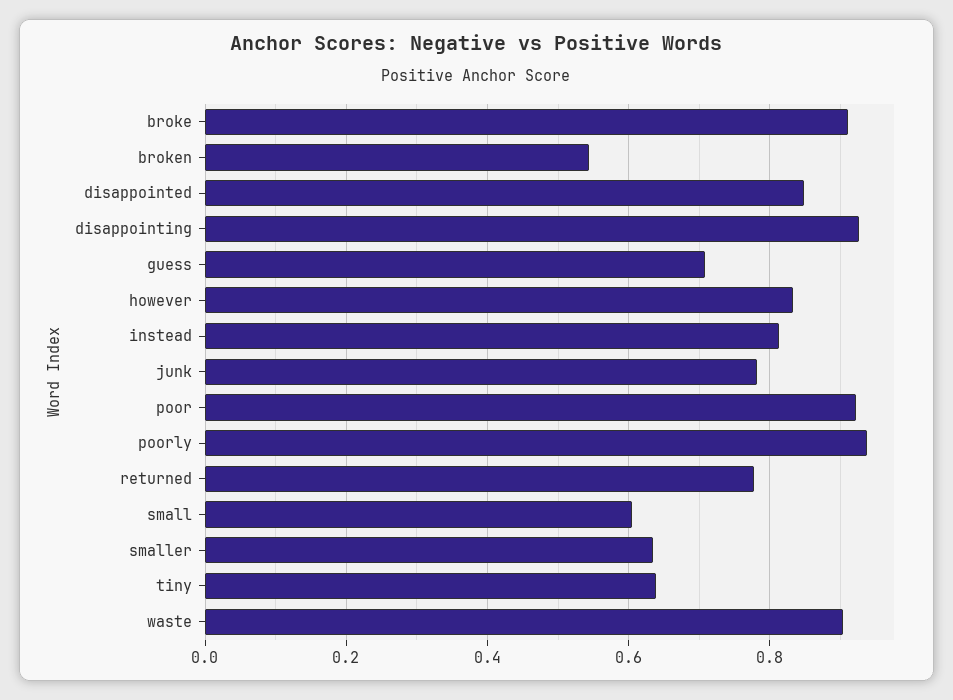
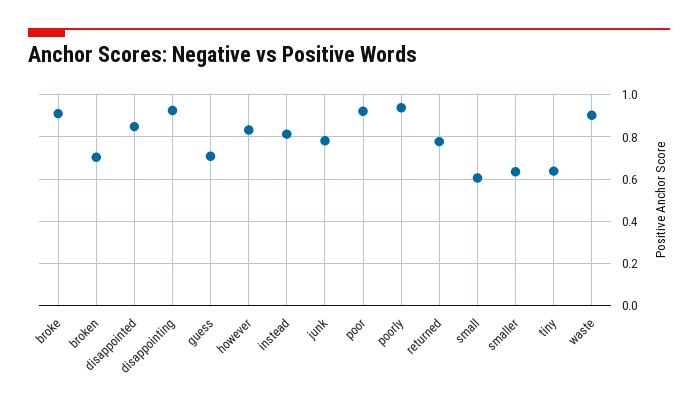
broken: 0.54 -> 0.7

